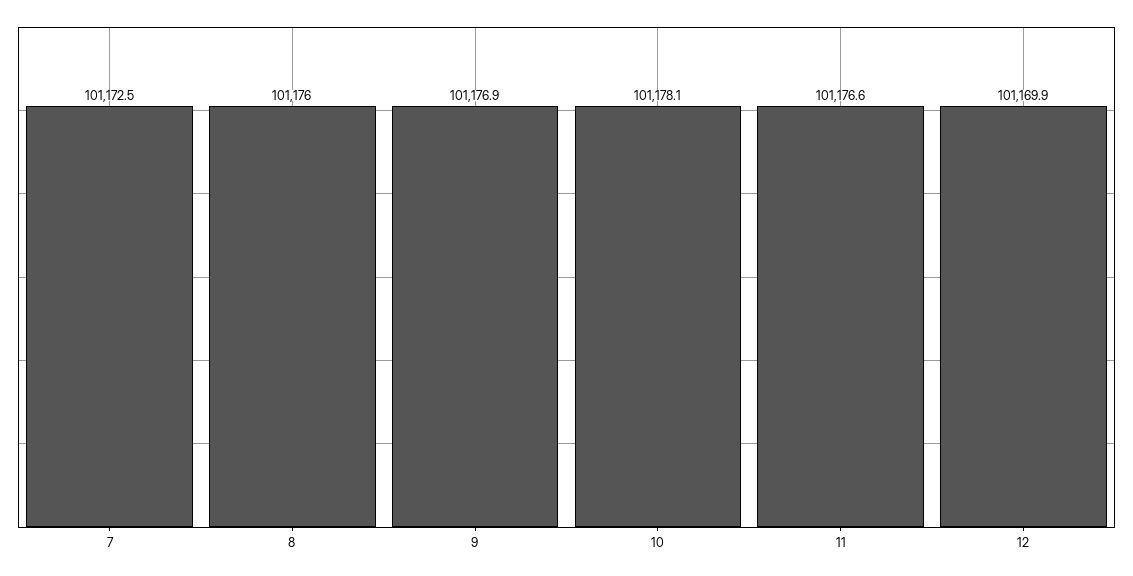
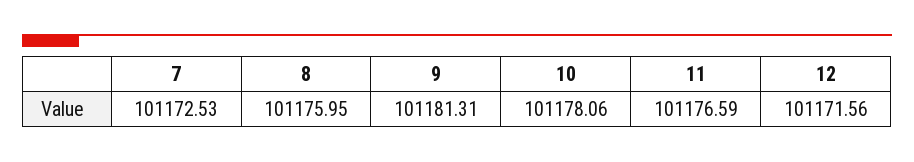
9: 101176.9 -> 101181.31
12: 101169.9 -> 101171.56

